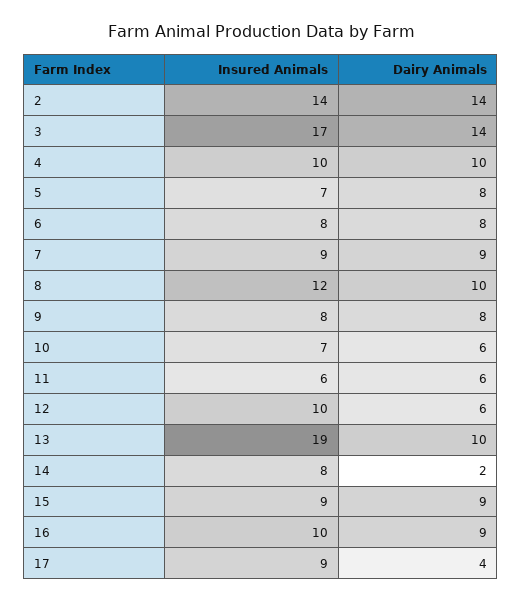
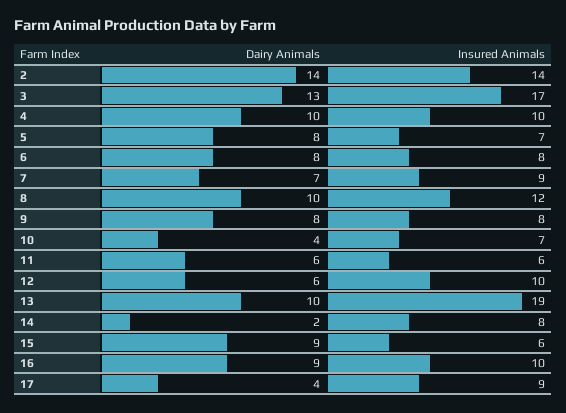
Dairy Animals, 3: 14 -> 13
Dairy Animals, 7: 9 -> 7
Dairy Animals, 10: 6 -> 4
Insured Animals, 15: 9 -> 6

